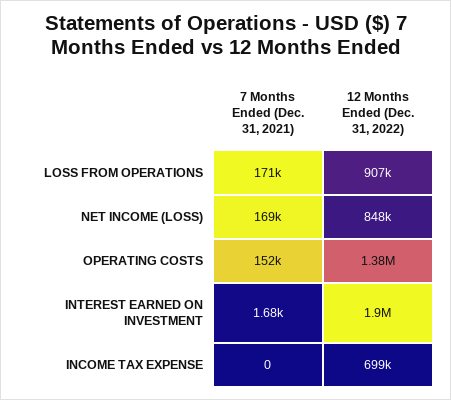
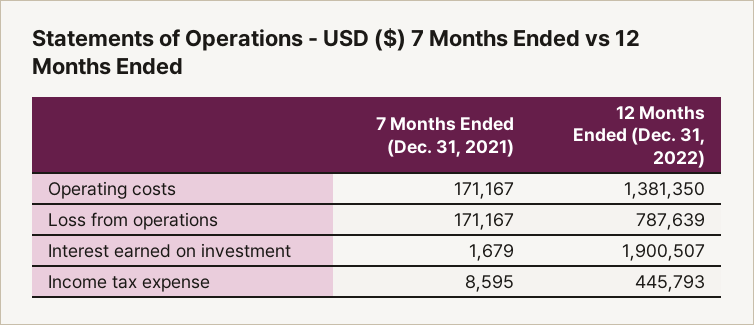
12 Months Ended (Dec. 31, 2022), LOSS FROM OPERATIONS: 907000 -> 787639
7 Months Ended (Dec. 31, 2021), NET INCOME (LOSS): 169000 -> none
12 Months Ended (Dec. 31, 2022), NET INCOME (LOSS): 848000 -> none
7 Months Ended (Dec. 31, 2021), OPERATING COSTS: 152000 -> 171167
7 Months Ended (Dec. 31, 2021), INCOME TAX EXPENSE: 0 -> 8595
12 Months Ended (Dec. 31, 2022), INCOME TAX EXPENSE: 699000 -> 445793

